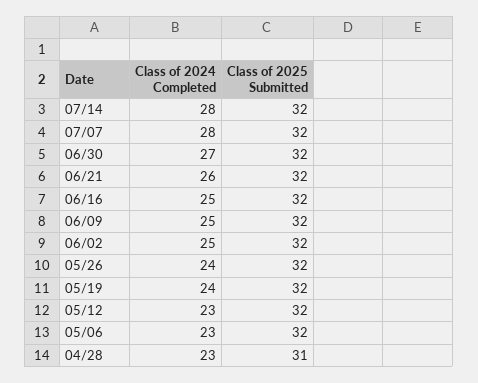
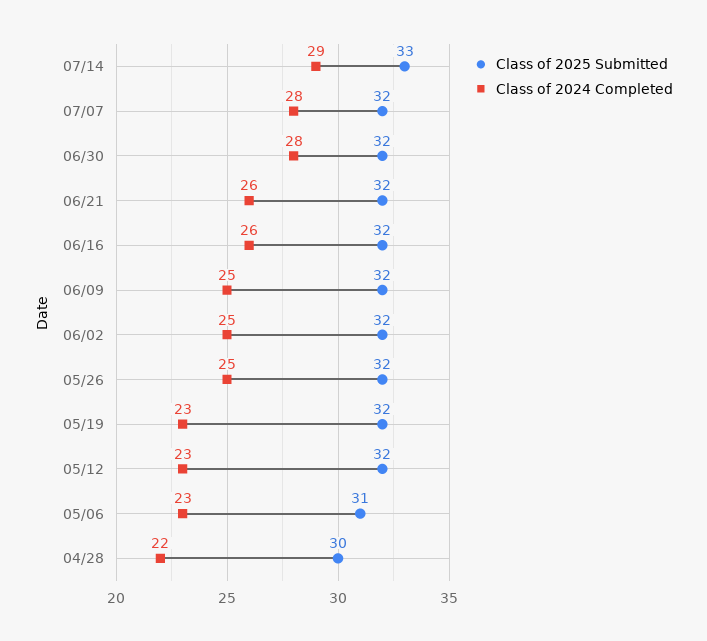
Class of 2024 Completed, 07/14: 28 -> 29
Class of 2025 Submitted, 07/14: 32 -> 33
Class of 2024 Completed, 06/30: 27 -> 28
Class of 2024 Completed, 06/16: 25 -> 26
Class of 2024 Completed, 05/26: 24 -> 25
Class of 2024 Completed, 05/19: 24 -> 23
Class of 2025 Submitted, 05/06: 32 -> 31
Class of 2024 Completed, 04/28: 23 -> 22
Class of 2025 Submitted, 04/28: 31 -> 30

